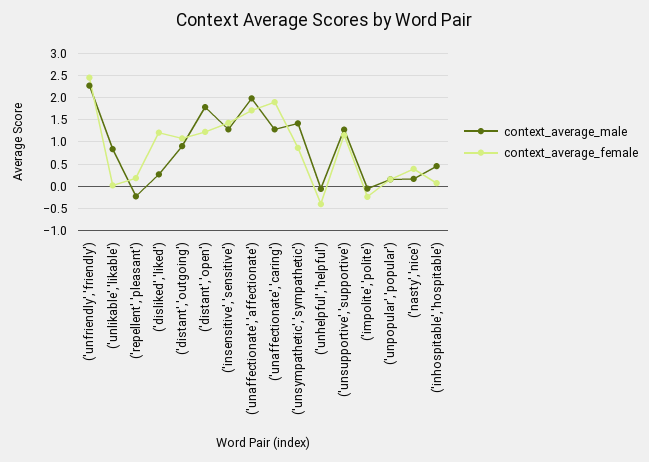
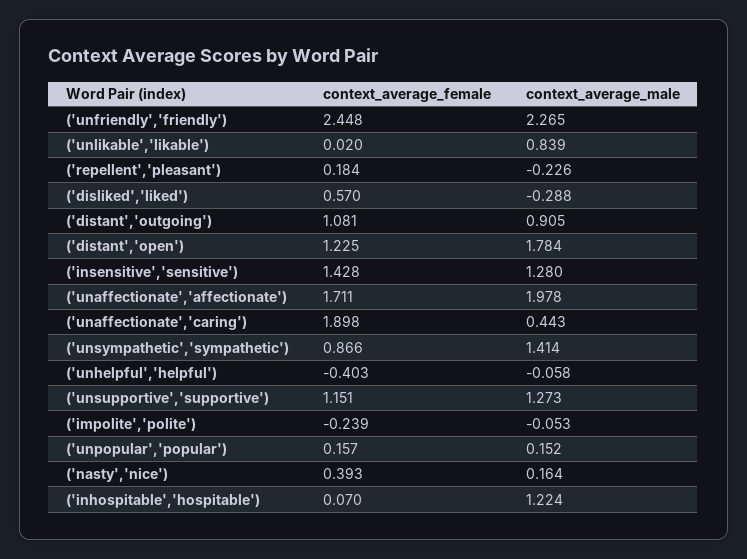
context_average_male, ('disliked','liked'): 0.25 -> -0.288
context_average_female, ('disliked','liked'): 1.25 -> 0.57
context_average_male, ('unaffectionate','caring'): 1.25 -> 0.443
context_average_male, ('inhospitable','hospitable'): 0.5 -> 1.224

